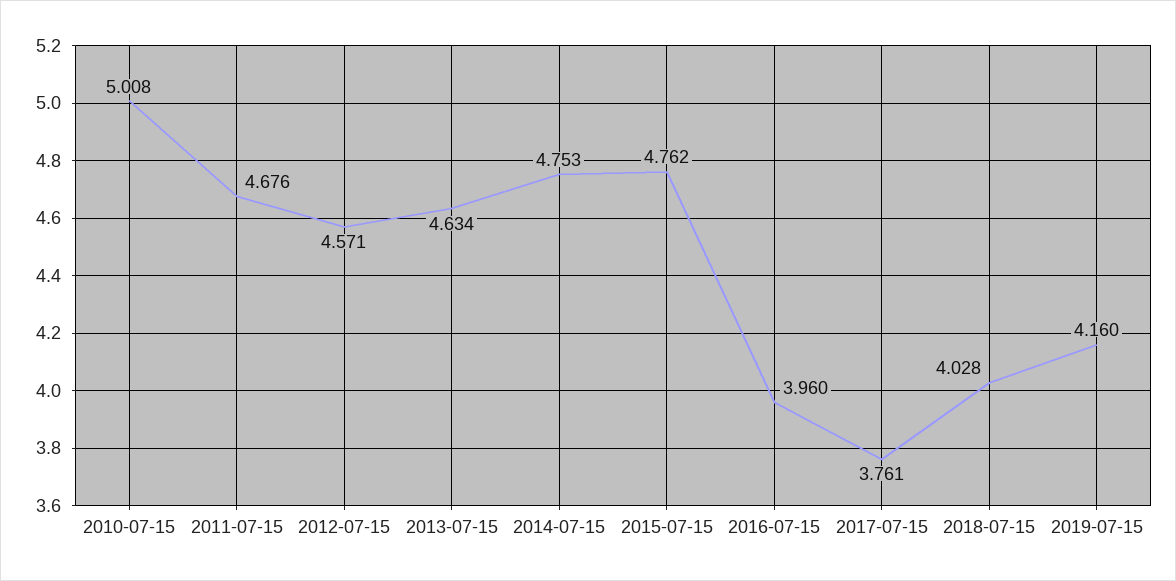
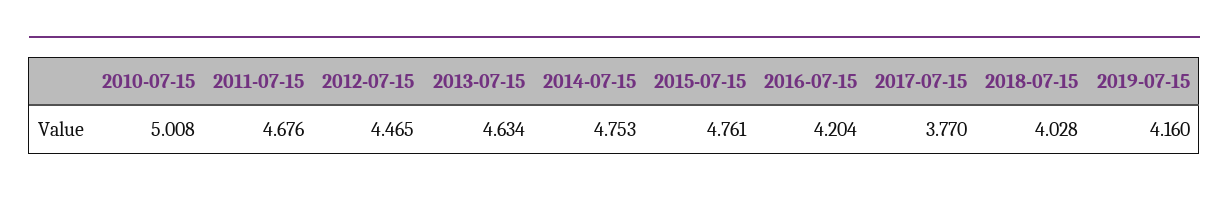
2012-07-15: 4.571 -> 4.465
2015-07-15: 4.762 -> 4.761
2016-07-15: 3.96 -> 4.204
2017-07-15: 3.761 -> 3.77

